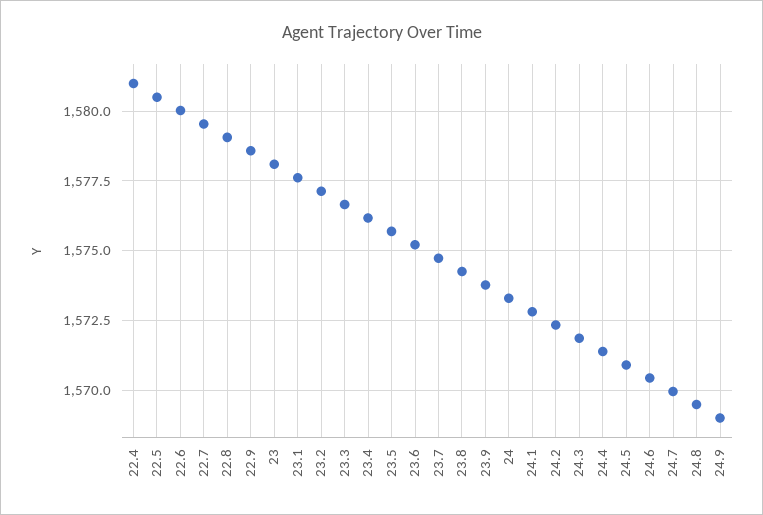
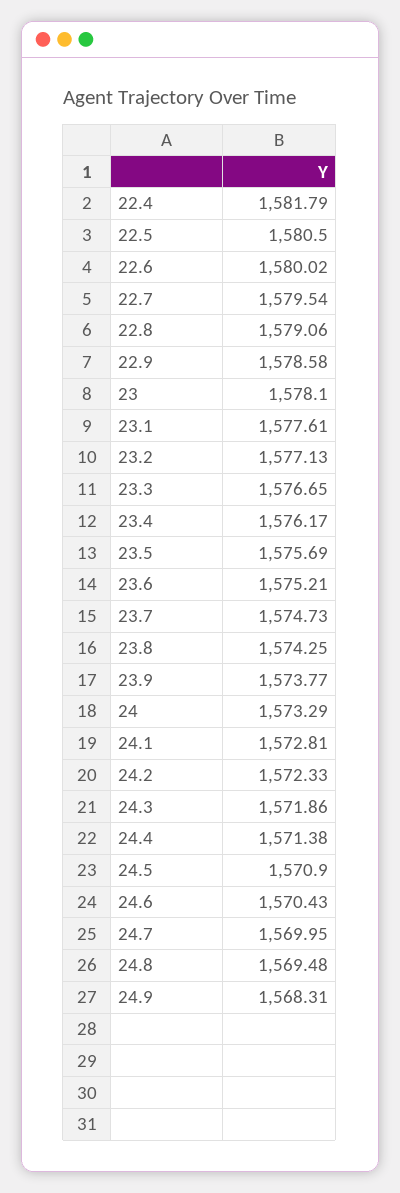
22.4: 1581 -> 1581.79
24.9: 1569 -> 1568.31

